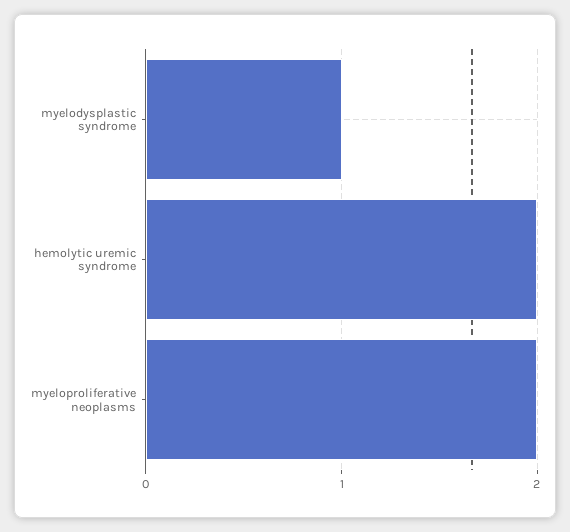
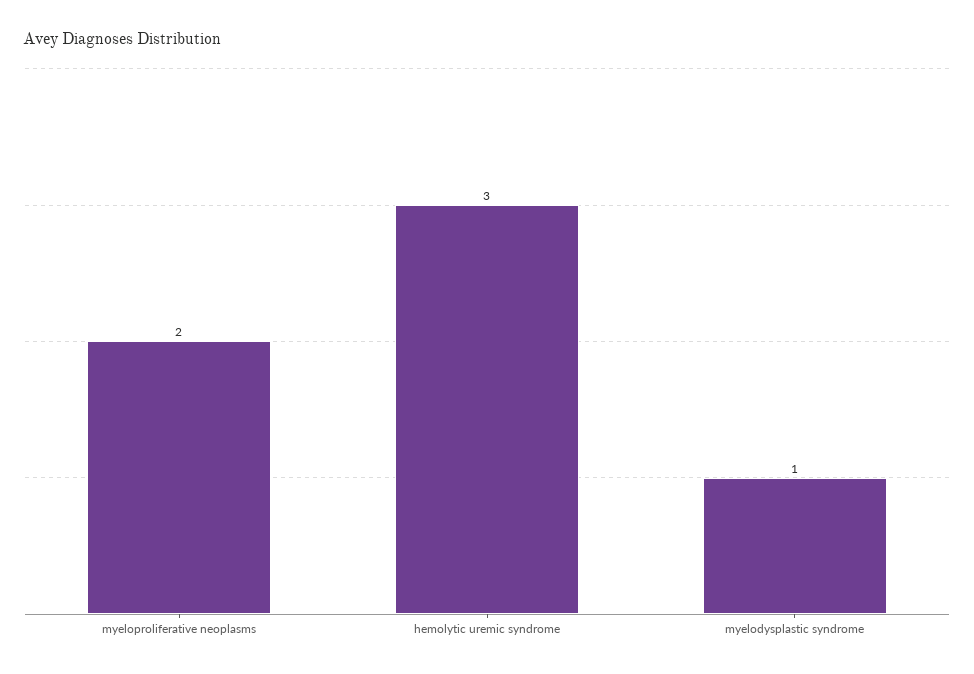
hemolytic uremic syndrome: 2 -> 3

